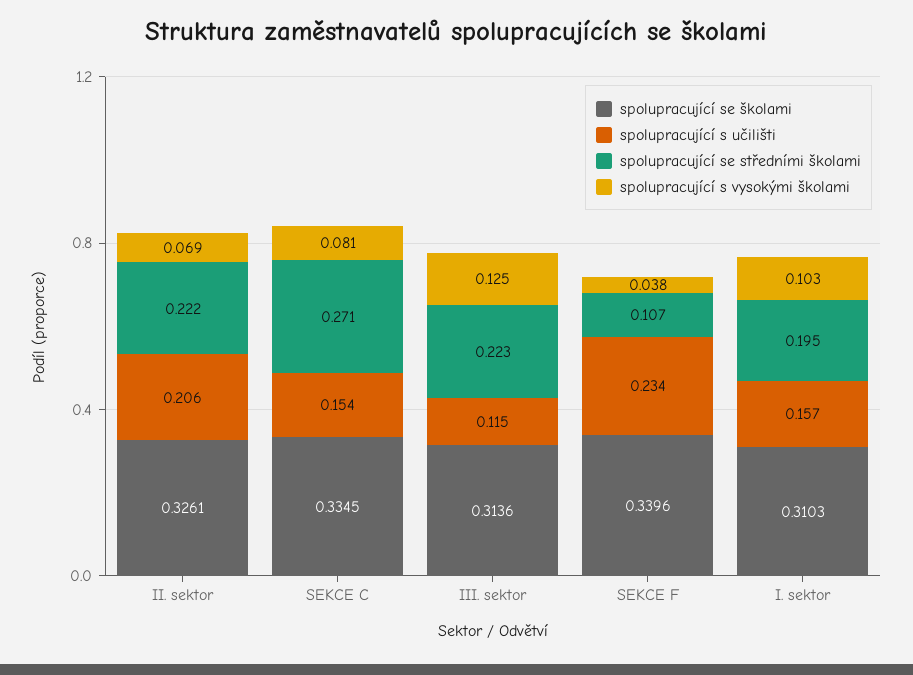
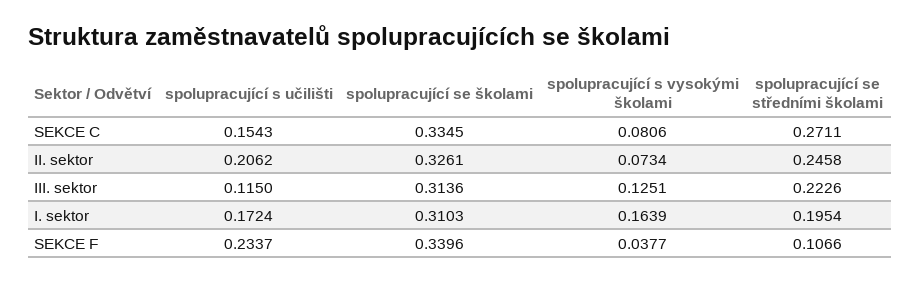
spolupracující se středními školami, II. sektor: 0.222 -> 0.2458
spolupracující s vysokými školami, II. sektor: 0.069 -> 0.0734
spolupracující s učilišti, I. sektor: 0.157 -> 0.1724
spolupracující s vysokými školami, I. sektor: 0.103 -> 0.1639

